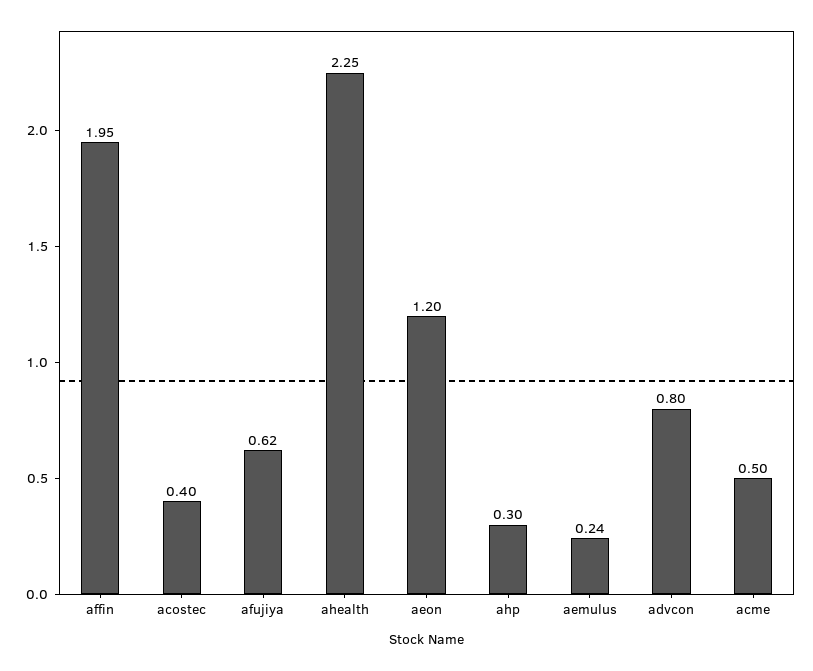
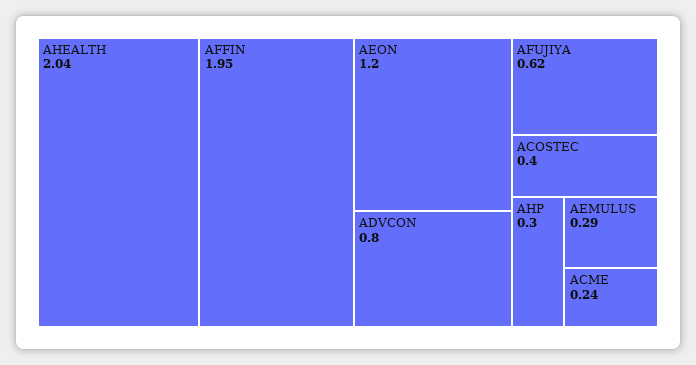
ahealth: 2.25 -> 2.04
aemulus: 0.24 -> 0.29
acme: 0.5 -> 0.24

